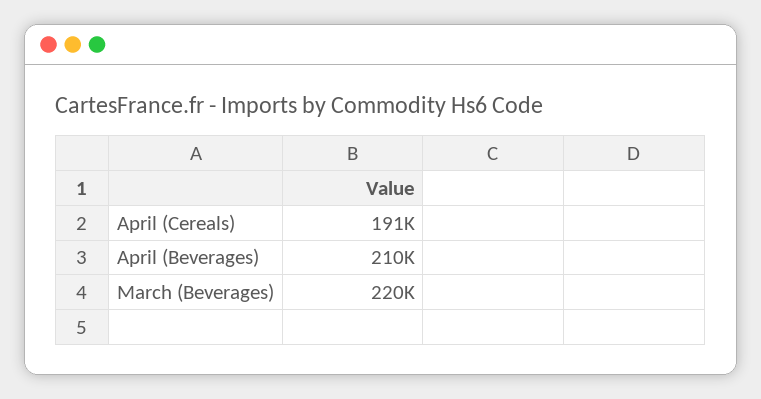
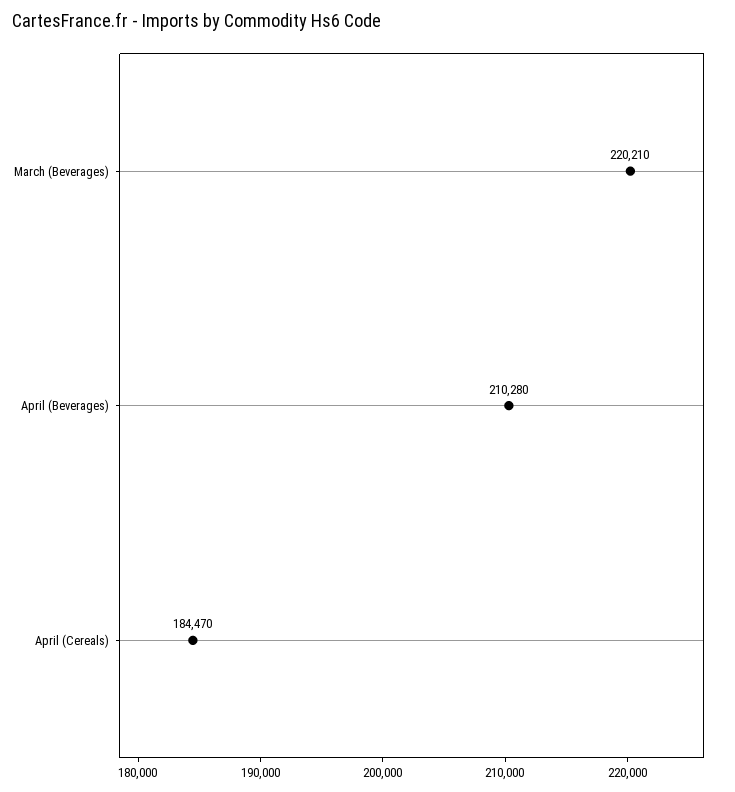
April (Cereals): 191000 -> 184470

